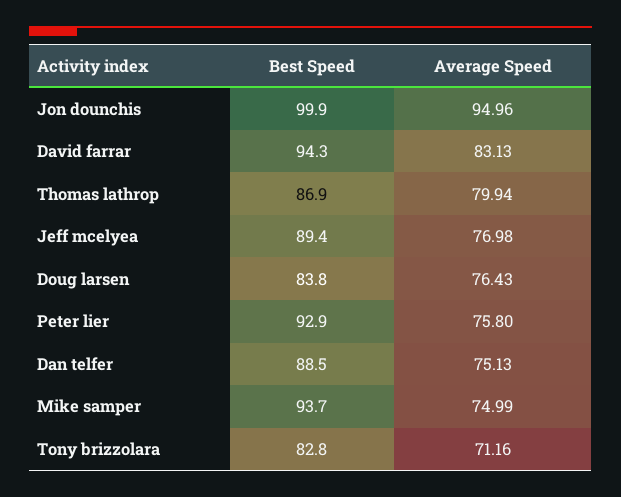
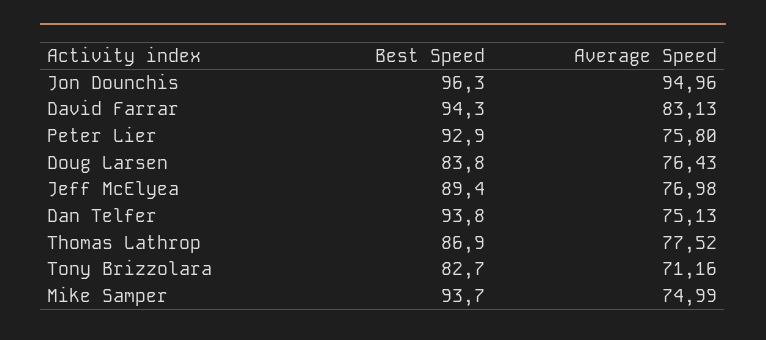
Best Speed, Jon dounchis: 99.9 -> 96.3
Average Speed, Thomas lathrop: 79.94 -> 77.52
Best Speed, Dan telfer: 88.5 -> 93.8
Best Speed, Tony brizzolara: 82.8 -> 82.7

